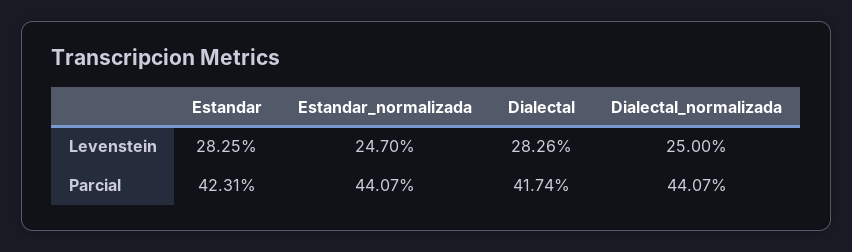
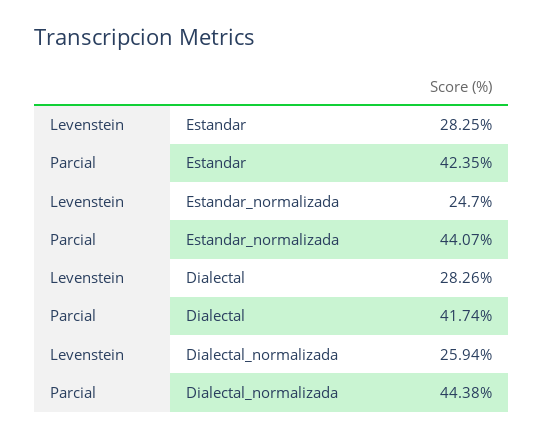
Dialectal_normalizada, Levenstein: 25 -> 25.94
Estandar, Parcial: 42.31 -> 42.35
Dialectal_normalizada, Parcial: 44.07 -> 44.38

